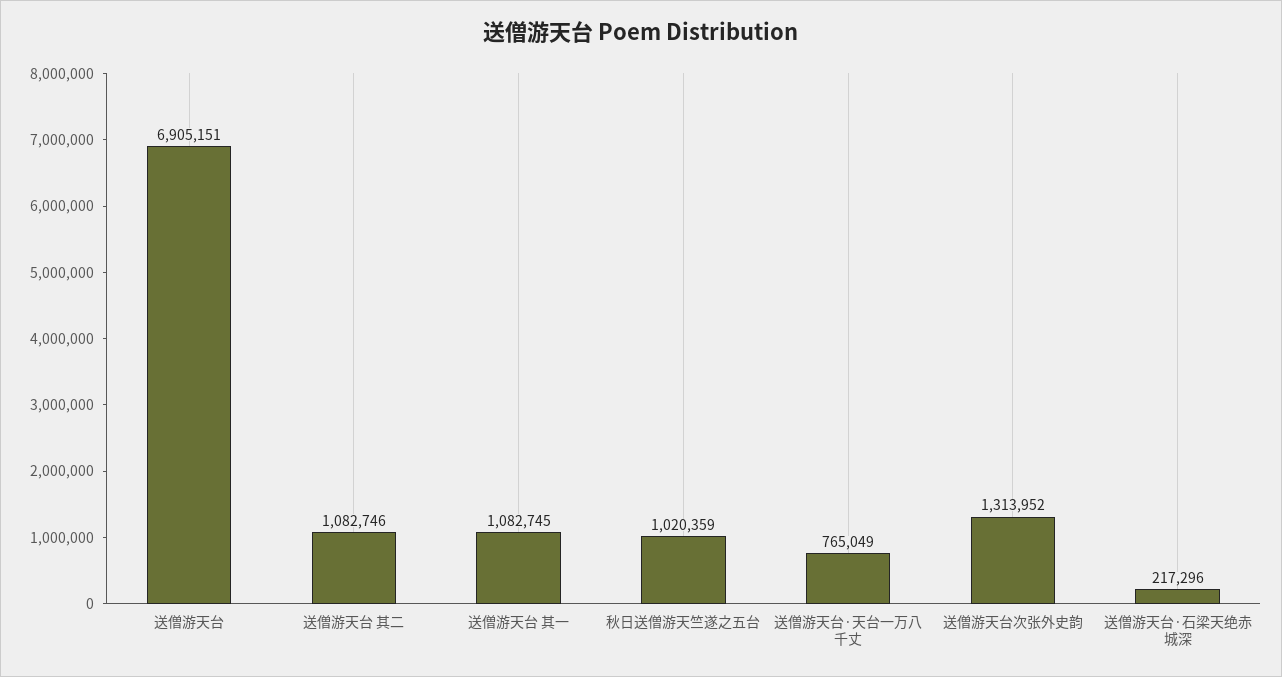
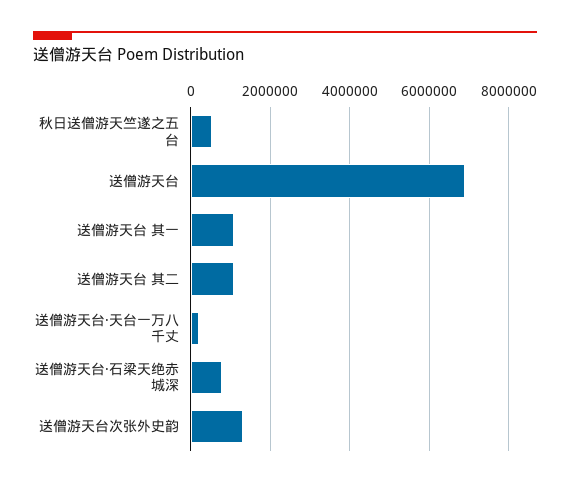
秋日送僧游天竺遂之五台: 1020359 -> 600000
送僧游天台·天台一万八千丈: 765049 -> 200000
送僧游天台·石梁天绝赤城深: 217296 -> 800000

